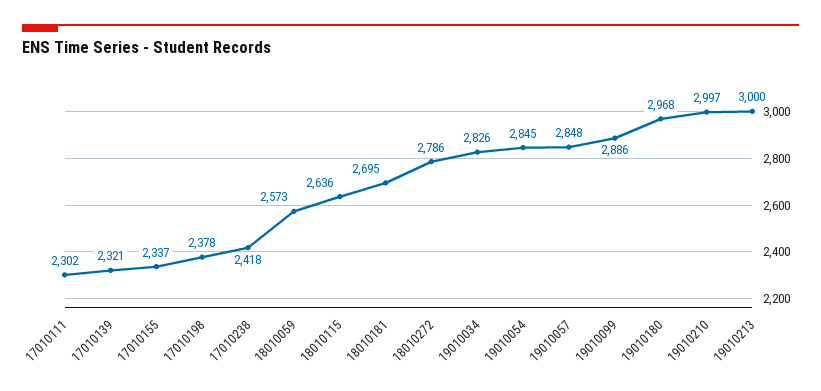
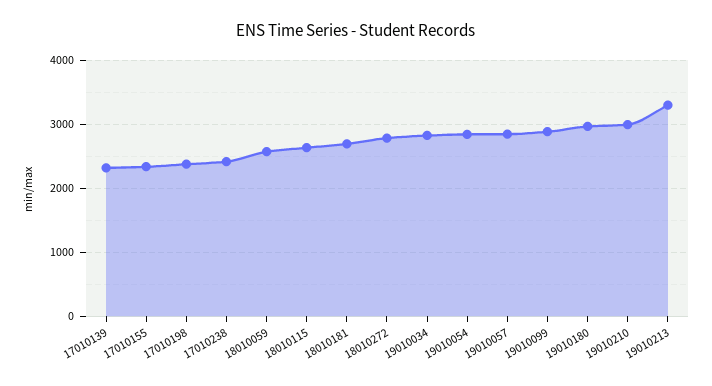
17010111: 2302 -> none
19010213: 3000 -> 3300

